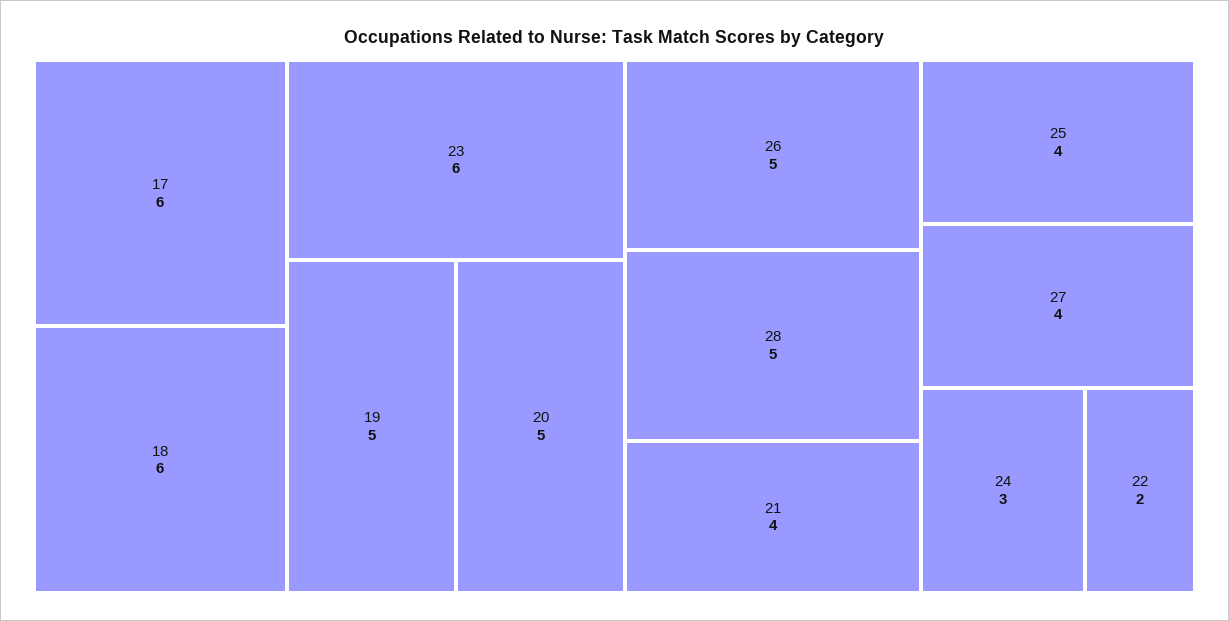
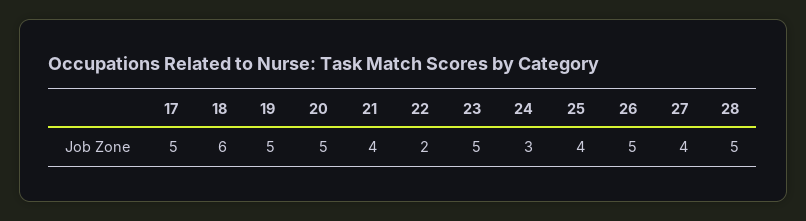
17: 6 -> 5
23: 6 -> 5

